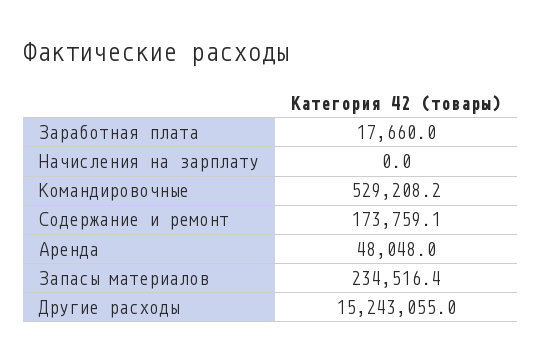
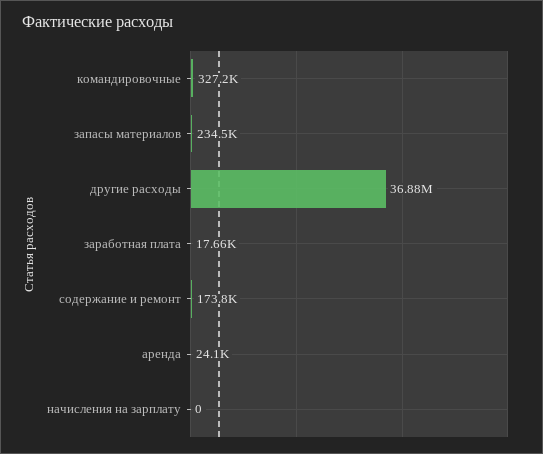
Командировочные: 529208.2 -> 327200
Аренда: 48048 -> 24100
Другие расходы: 15243055 -> 36880000

